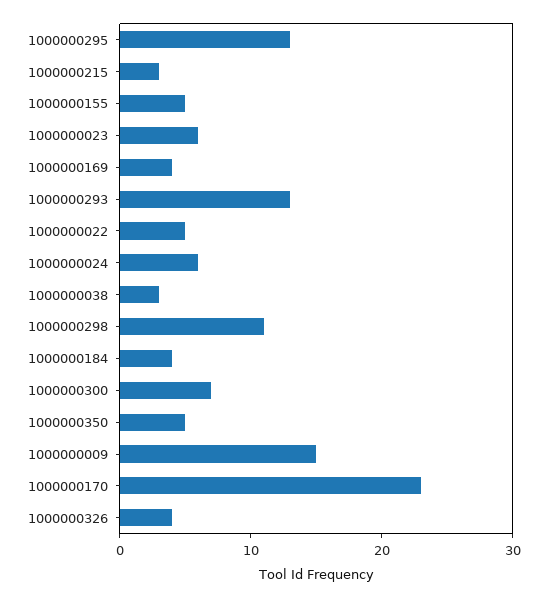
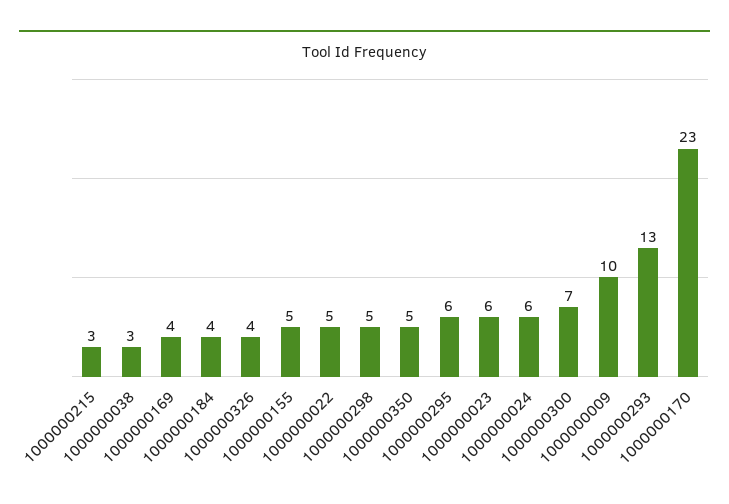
1000000295: 13 -> 6
1000000298: 11 -> 5
1000000009: 15 -> 10

